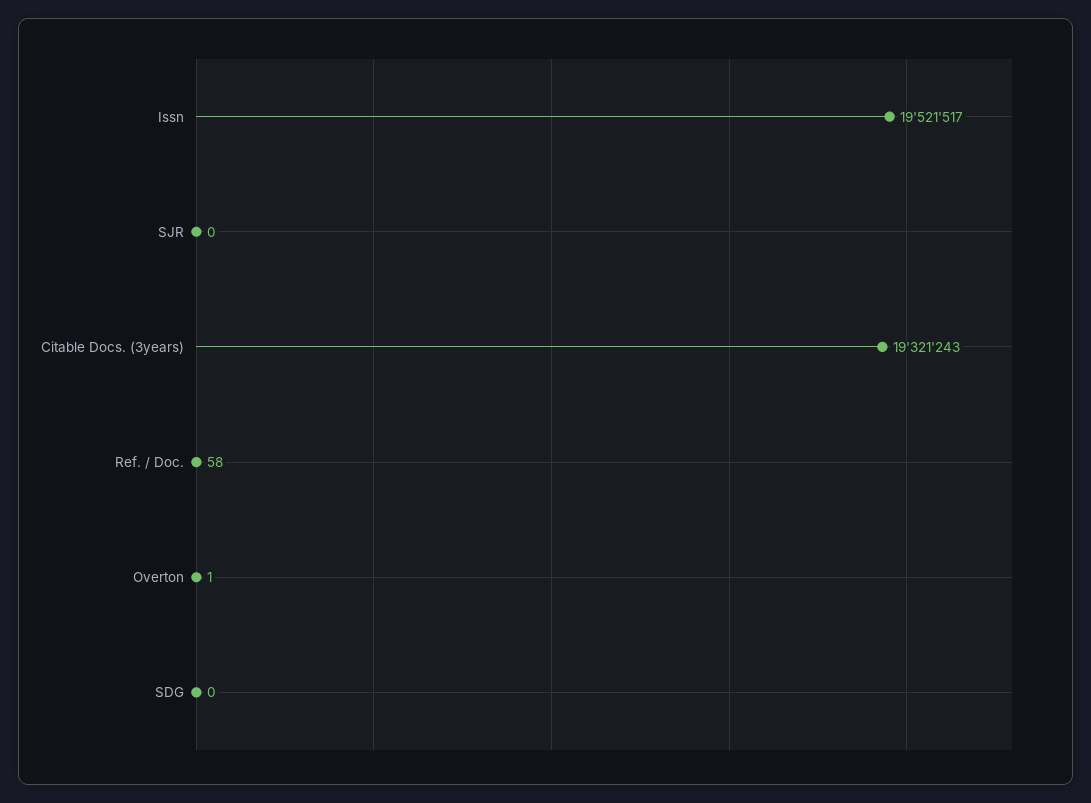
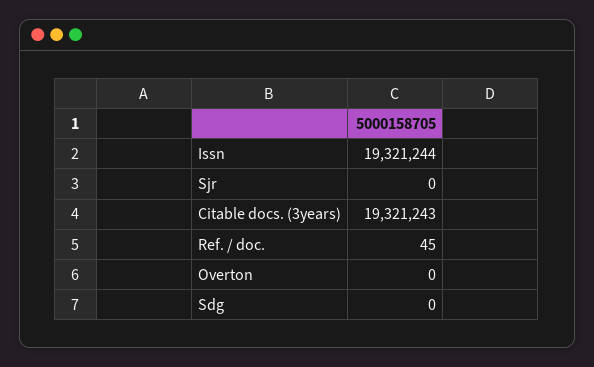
Issn: 19521517 -> 19321244
Ref. / Doc.: 58 -> 45
Overton: 1 -> 0

